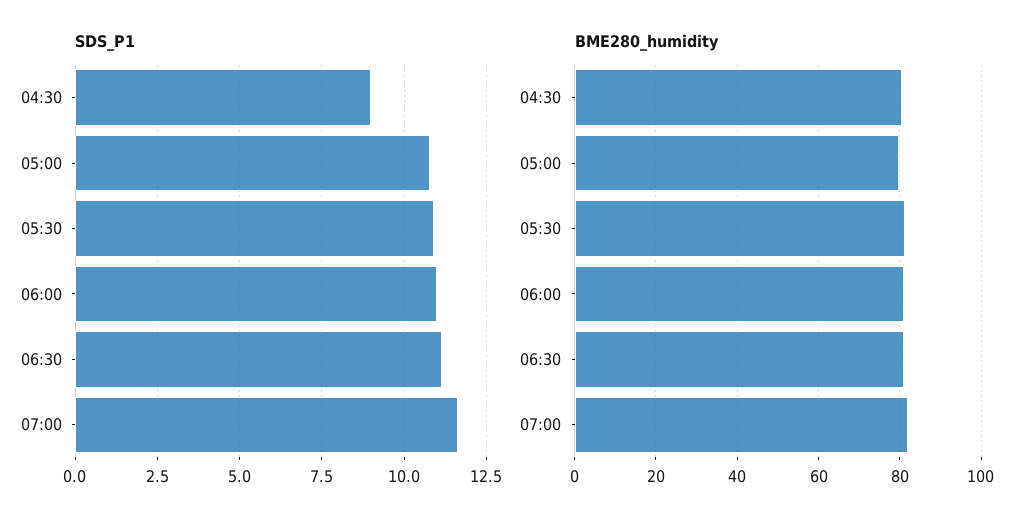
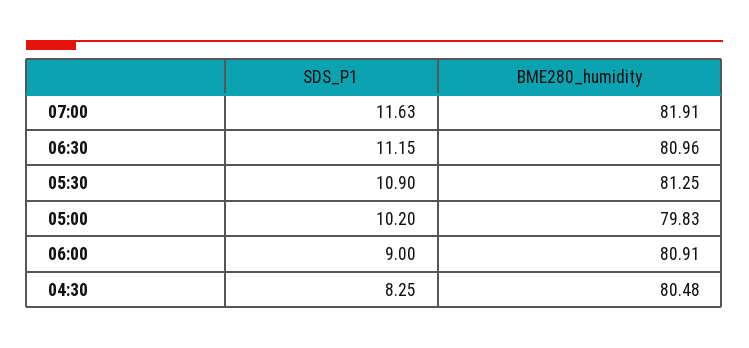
SDS_P1, 04:30: 9 -> 8.25
SDS_P1, 05:00: 10.75 -> 10.2
SDS_P1, 06:00: 11 -> 9

